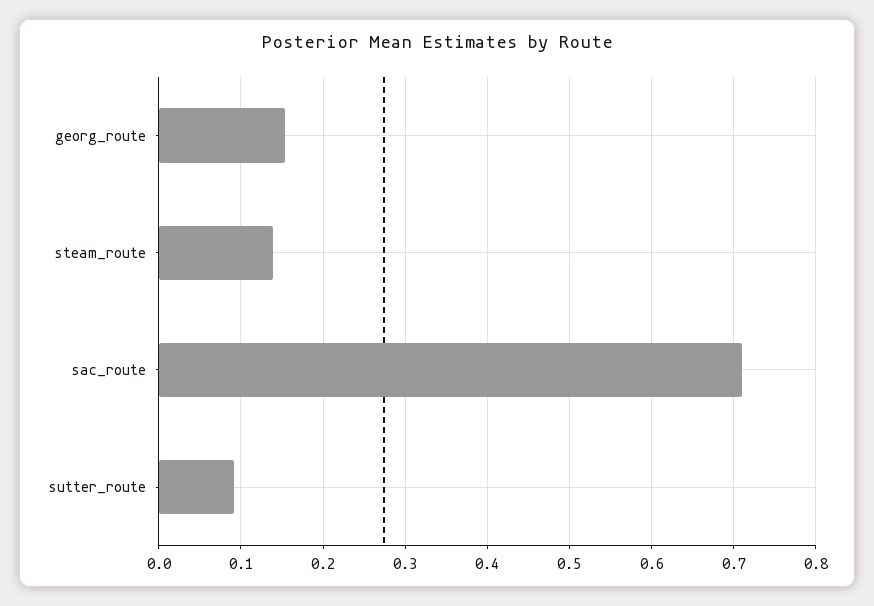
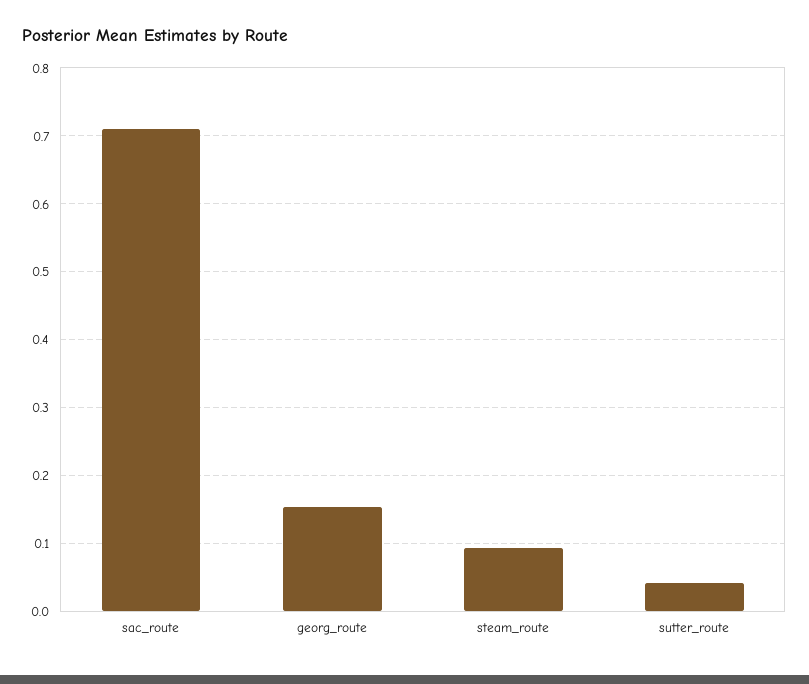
steam_route: 0.14 -> 0.09
sutter_route: 0.09 -> 0.04

